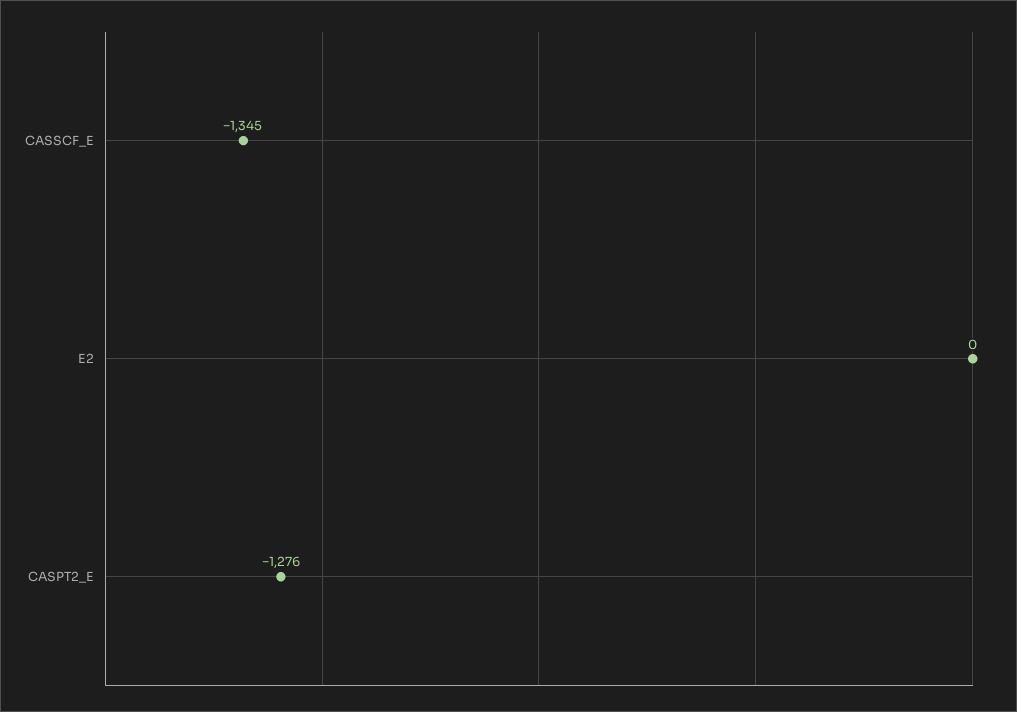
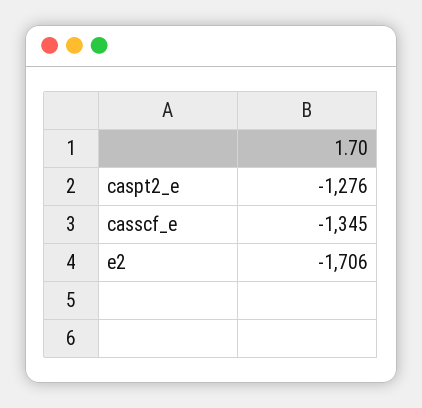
E2: 0 -> -1706

